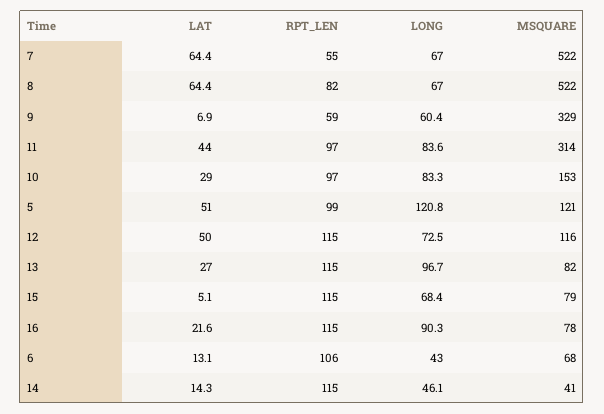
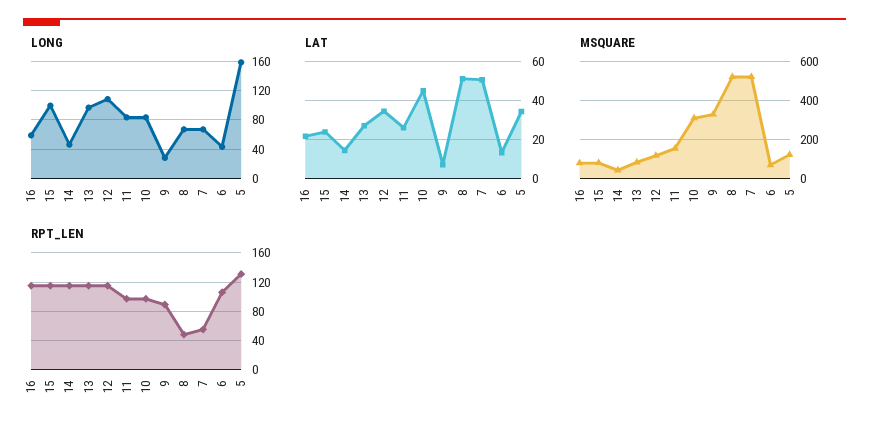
LAT, 7: 64.4 -> 50
LAT, 8: 64.4 -> 50
RPT_LEN, 8: 82 -> 50
RPT_LEN, 9: 59 -> 90
LONG, 9: 60.4 -> 30
LAT, 11: 44 -> 25
MSQUARE, 11: 314 -> 150
LAT, 10: 29 -> 45
MSQUARE, 10: 153 -> 300
LAT, 5: 51 -> 35
RPT_LEN, 5: 99 -> 130
LONG, 5: 120.8 -> 160
LAT, 12: 50 -> 35
LONG, 12: 72.5 -> 110
LAT, 15: 5.1 -> 25
LONG, 15: 68.4 -> 100
LONG, 16: 90.3 -> 60

